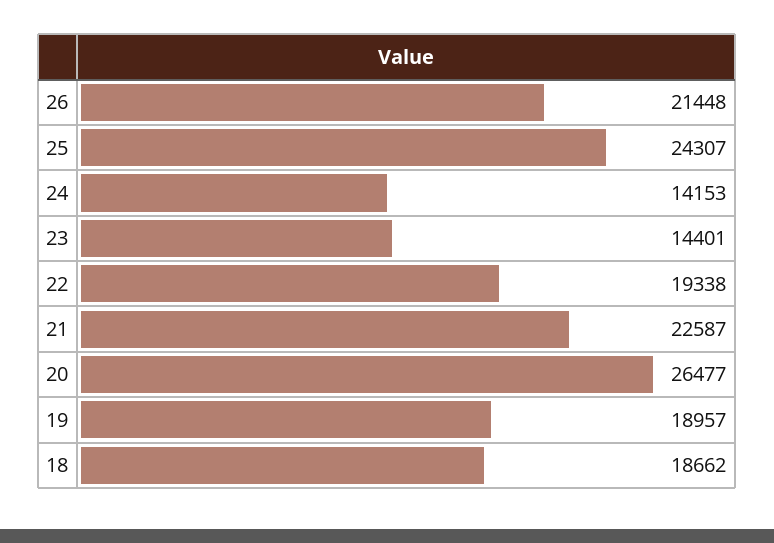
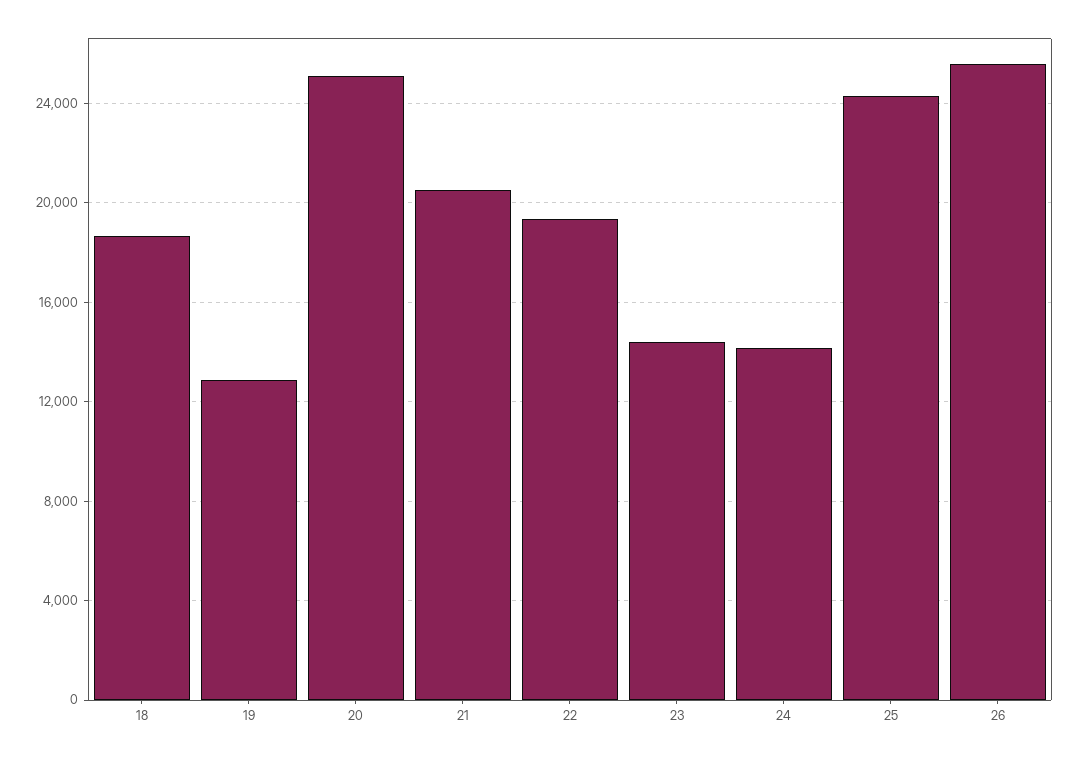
26: 21448 -> 25500
21: 22587 -> 20500
20: 26477 -> 25000
19: 18957 -> 13000

